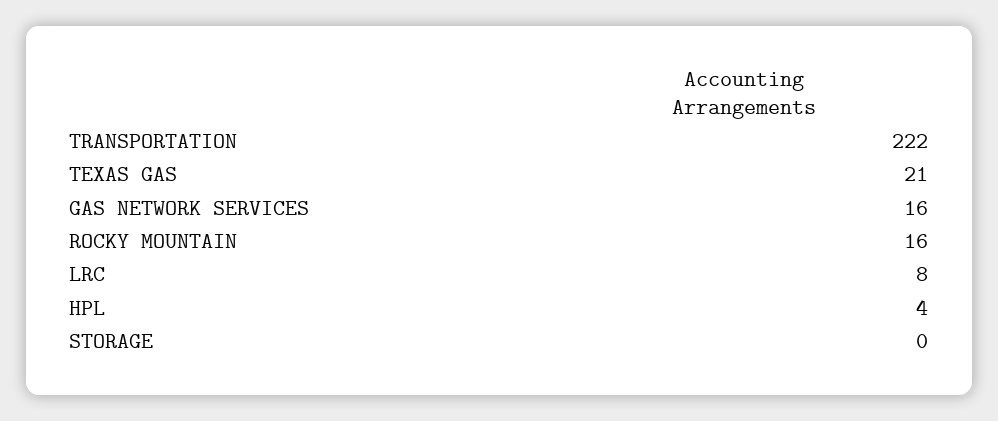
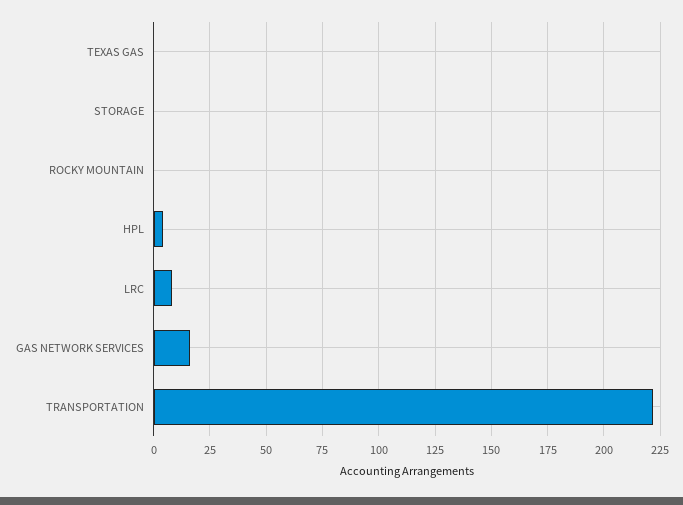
TEXAS GAS: 21 -> 0
ROCKY MOUNTAIN: 16 -> 0

